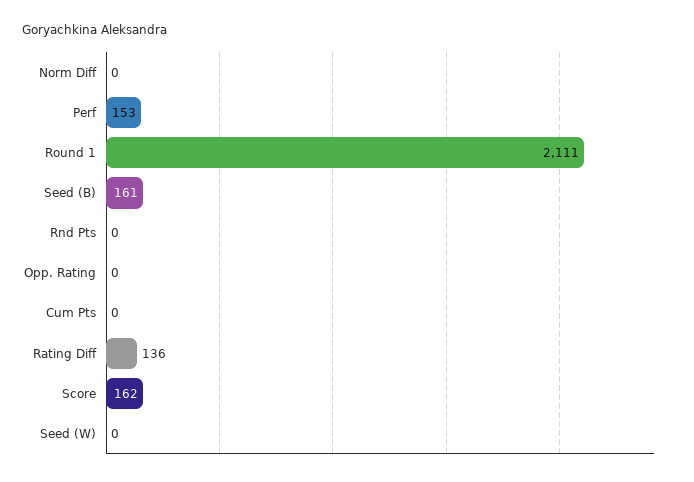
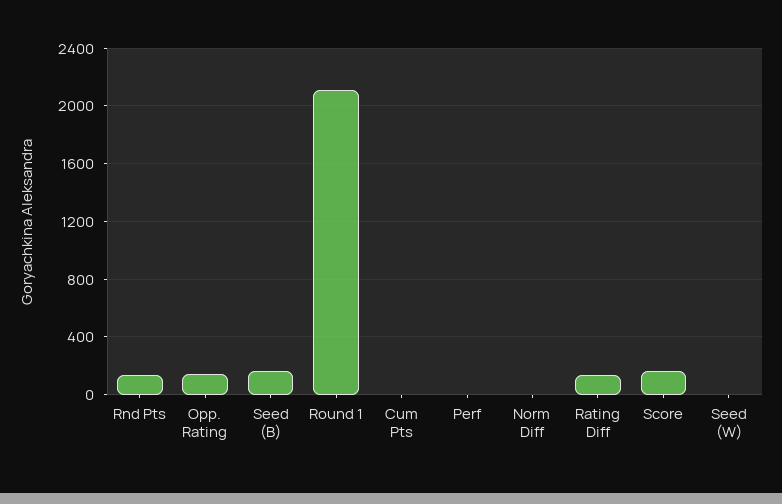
Perf: 153 -> 0
Rnd Pts: 0 -> 150
Opp. Rating: 0 -> 150

